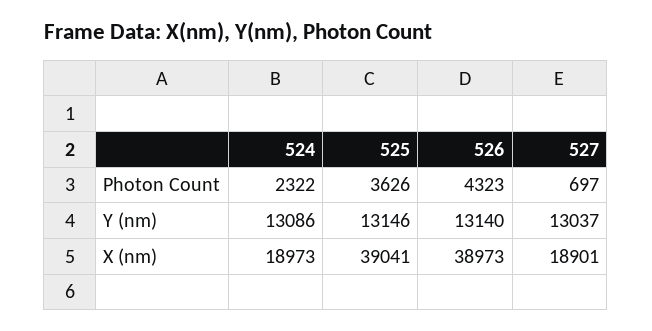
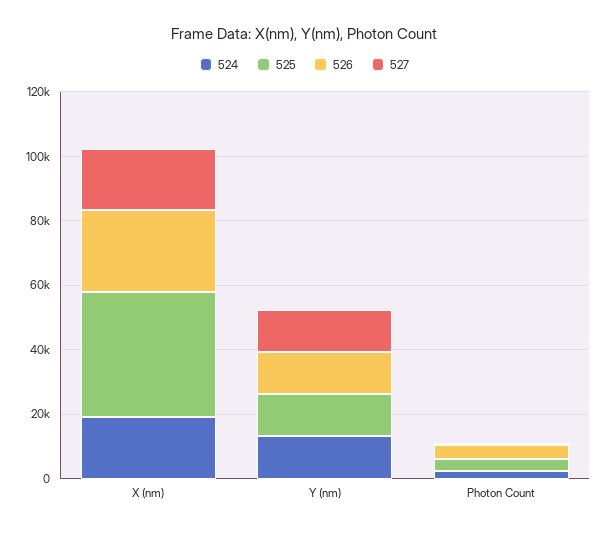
526, X (nm): 38973 -> 25000

